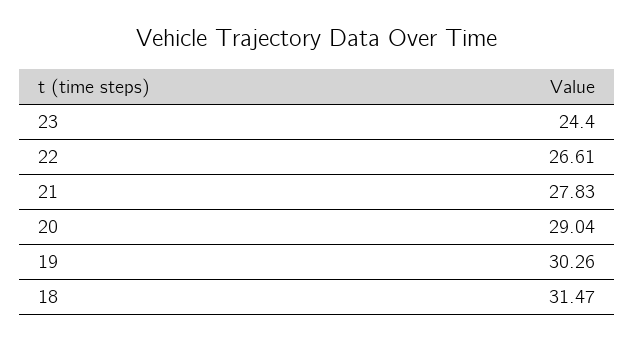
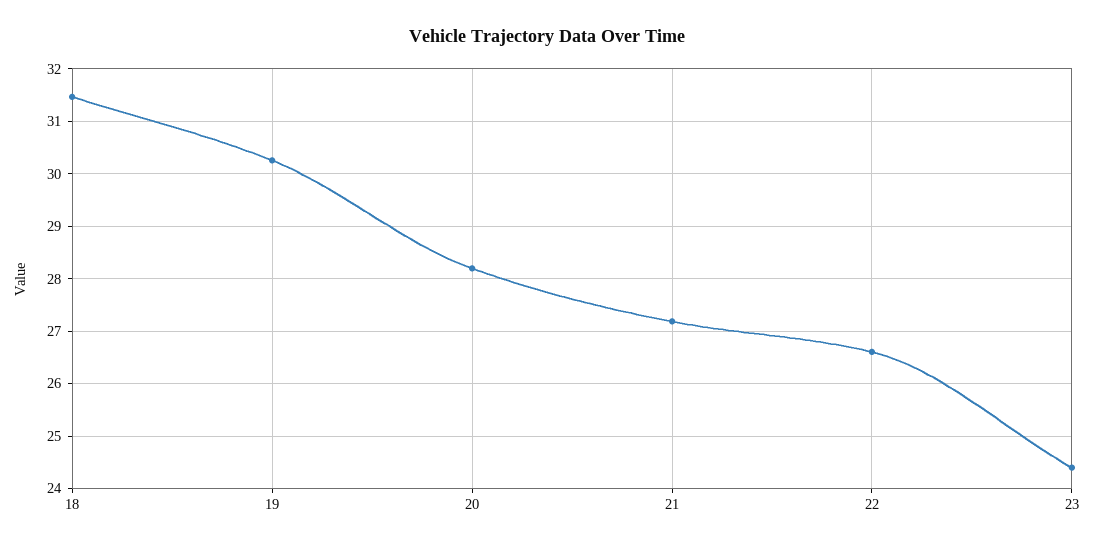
21: 27.83 -> 27.2
20: 29.04 -> 28.2

